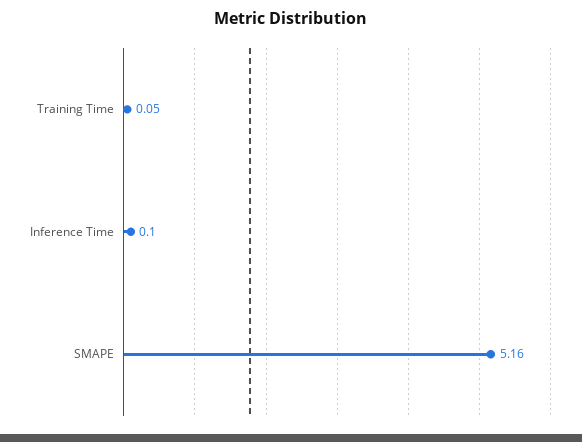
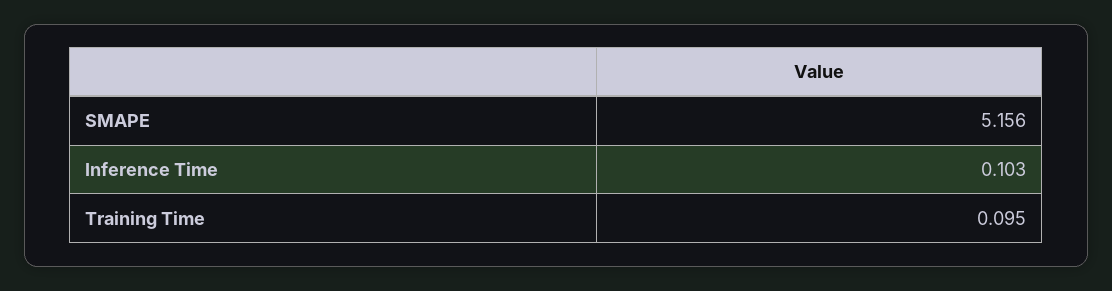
Training Time: 0.05 -> 0.095

